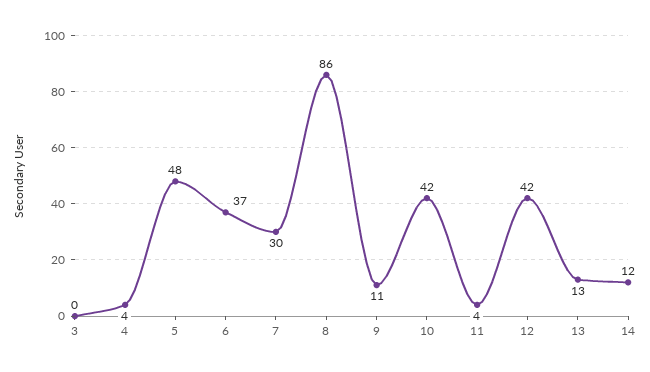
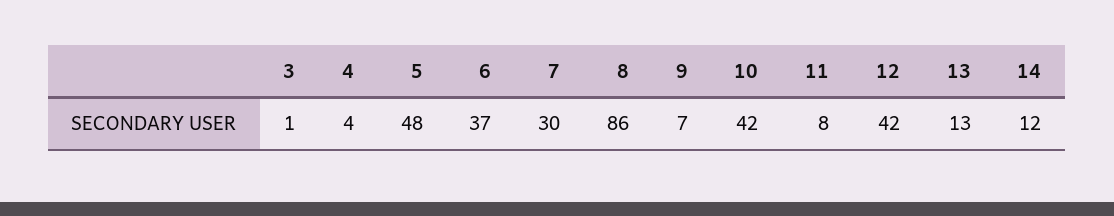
3: 0 -> 1
9: 11 -> 7
11: 4 -> 8

